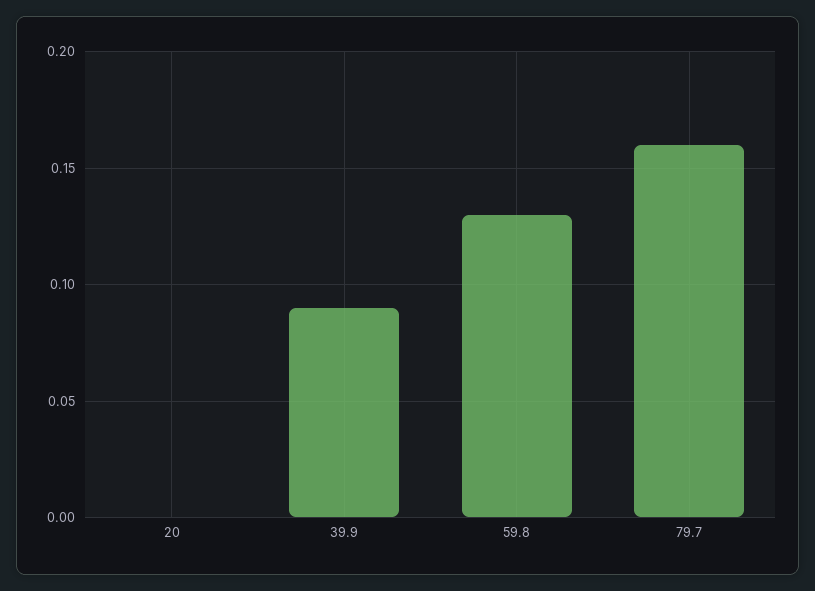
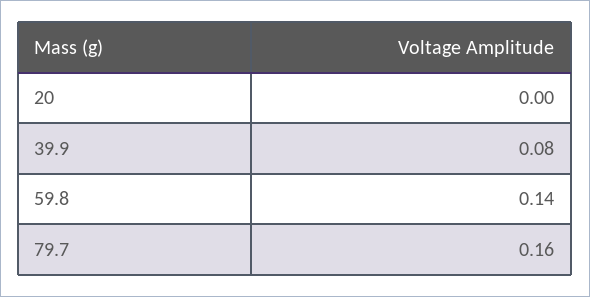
39.9: 0.09 -> 0.08
59.8: 0.13 -> 0.14

